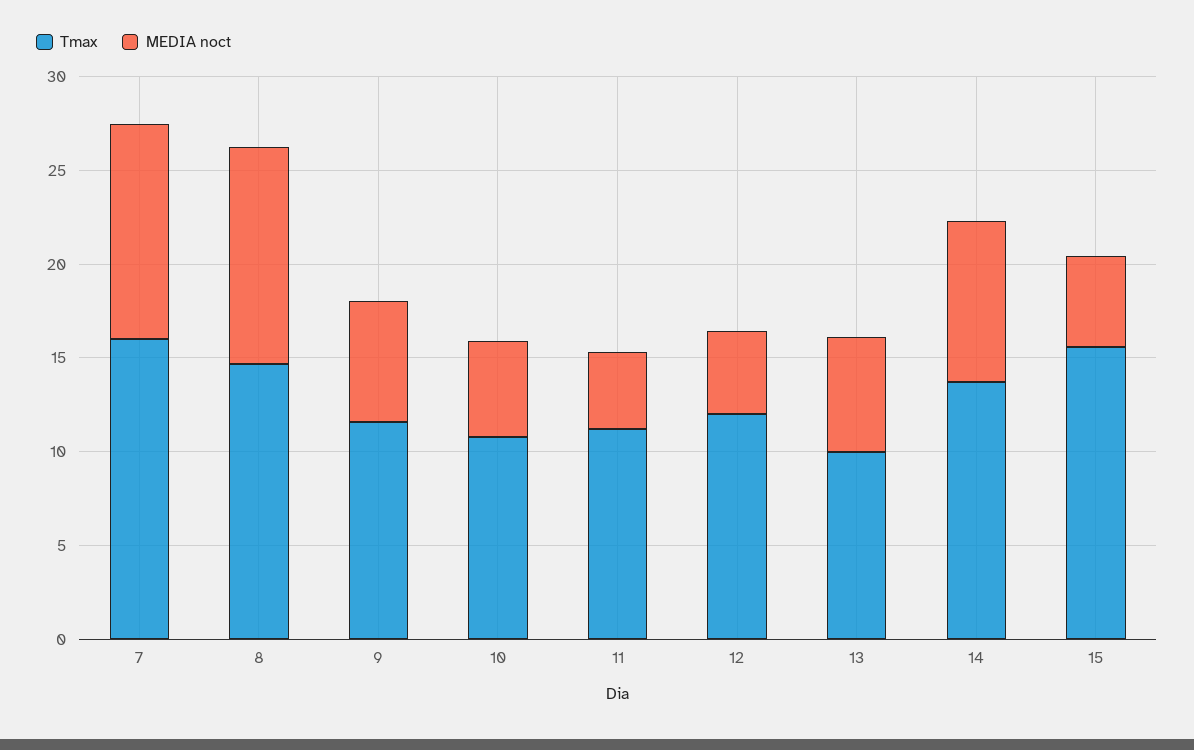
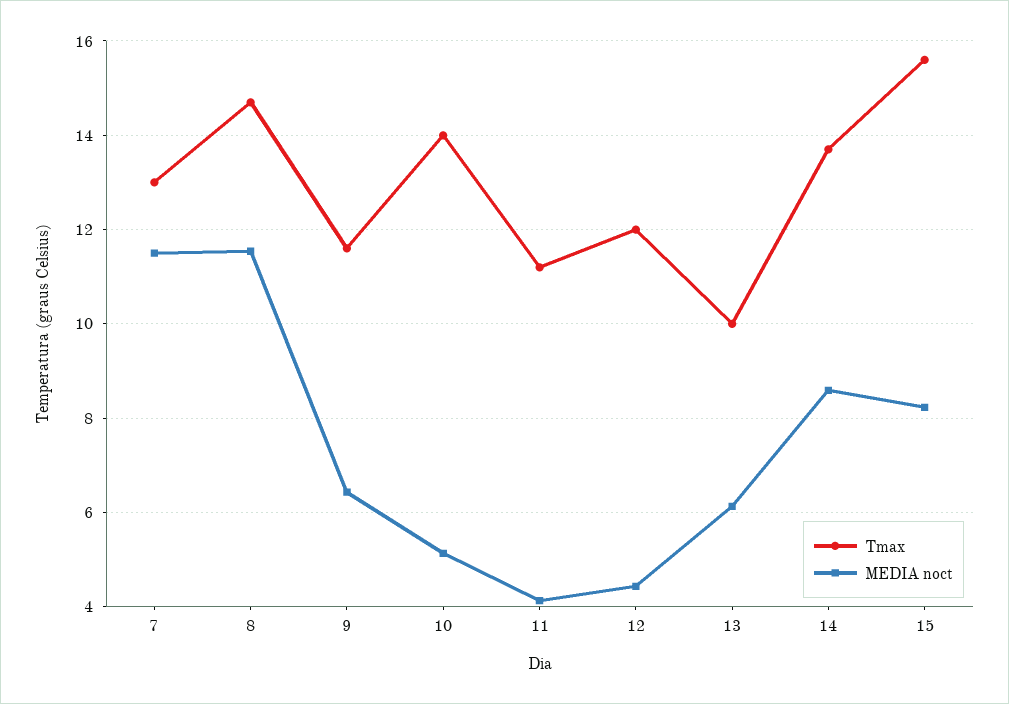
Tmax, 7: 16 -> 13
Tmax, 10: 11 -> 14
MEDIA noct, 15: 5 -> 8.2

